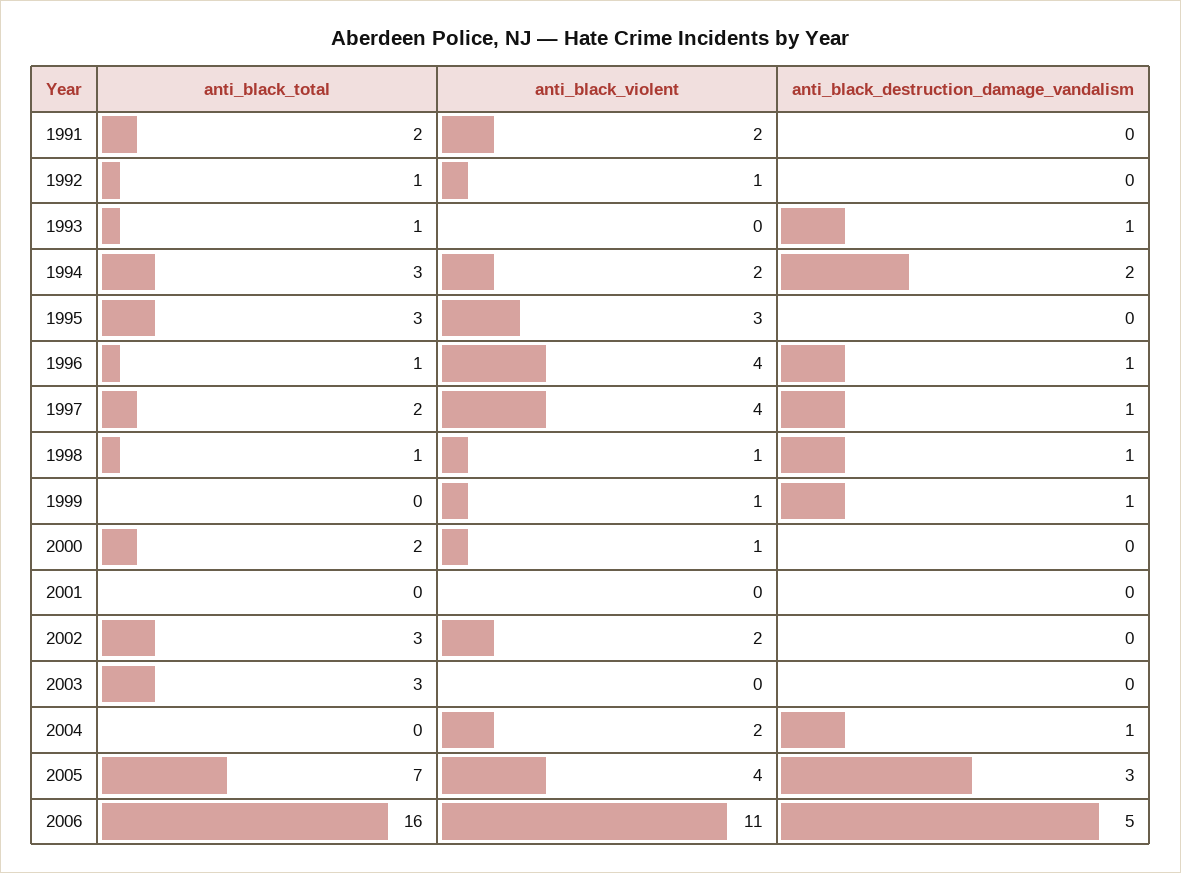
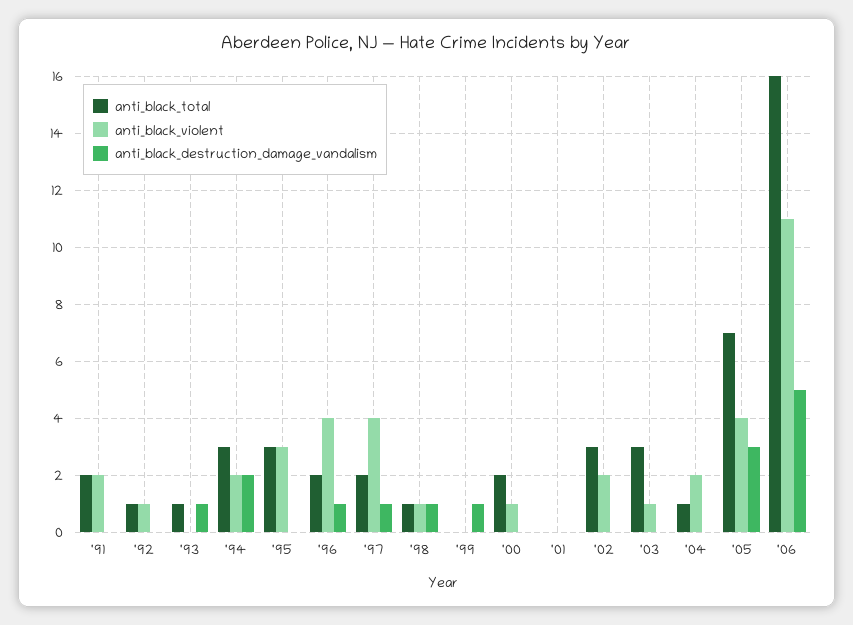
anti_black_total, 1996: 1 -> 2
anti_black_violent, 1999: 1 -> 0
anti_black_violent, 2003: 0 -> 1
anti_black_total, 2004: 0 -> 1
anti_black_destruction_damage_vandalism, 2004: 1 -> 0

